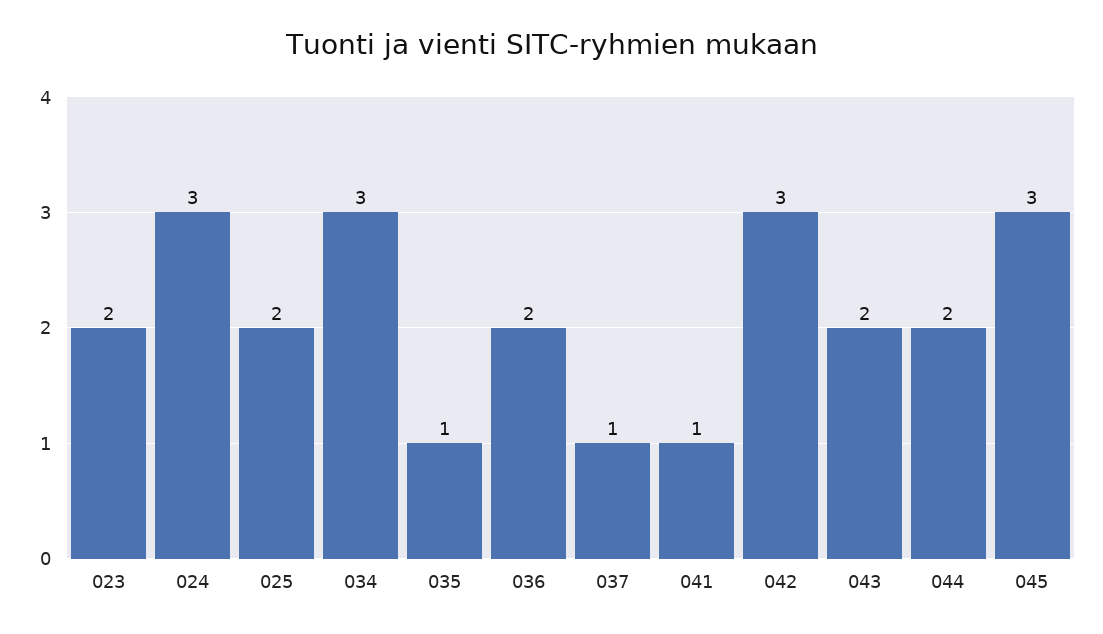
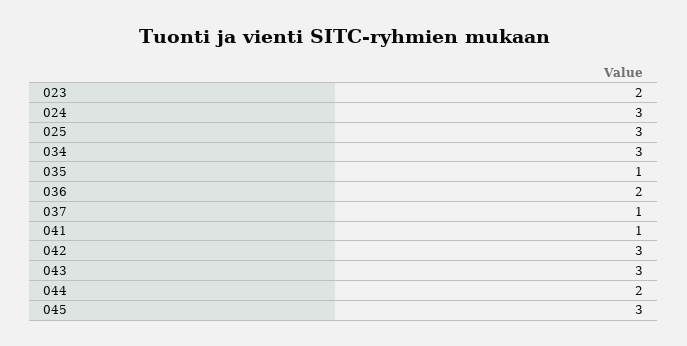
025: 2 -> 3
043: 2 -> 3

